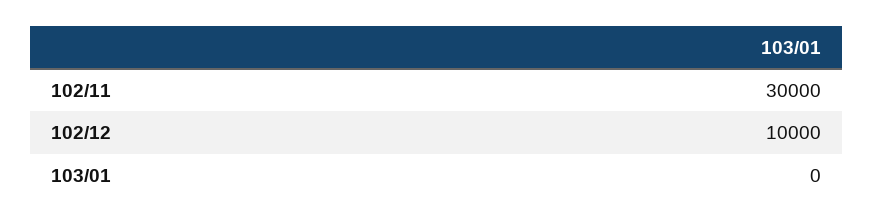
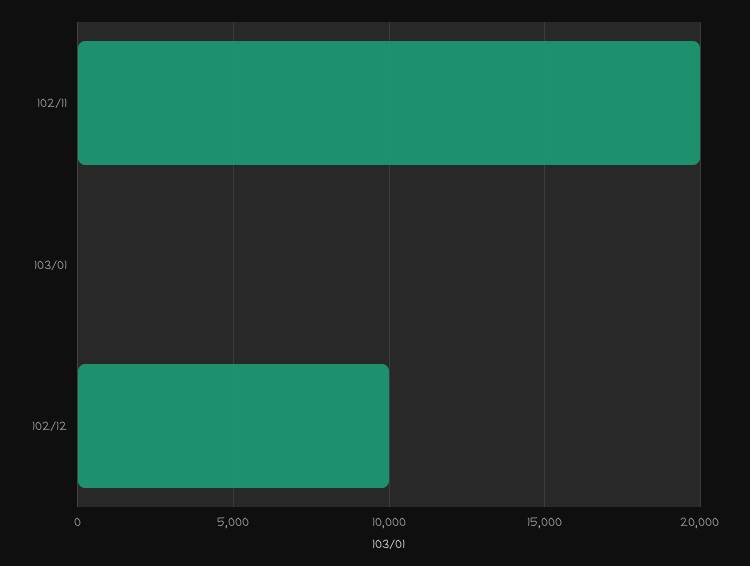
102/11: 30000 -> 20000

